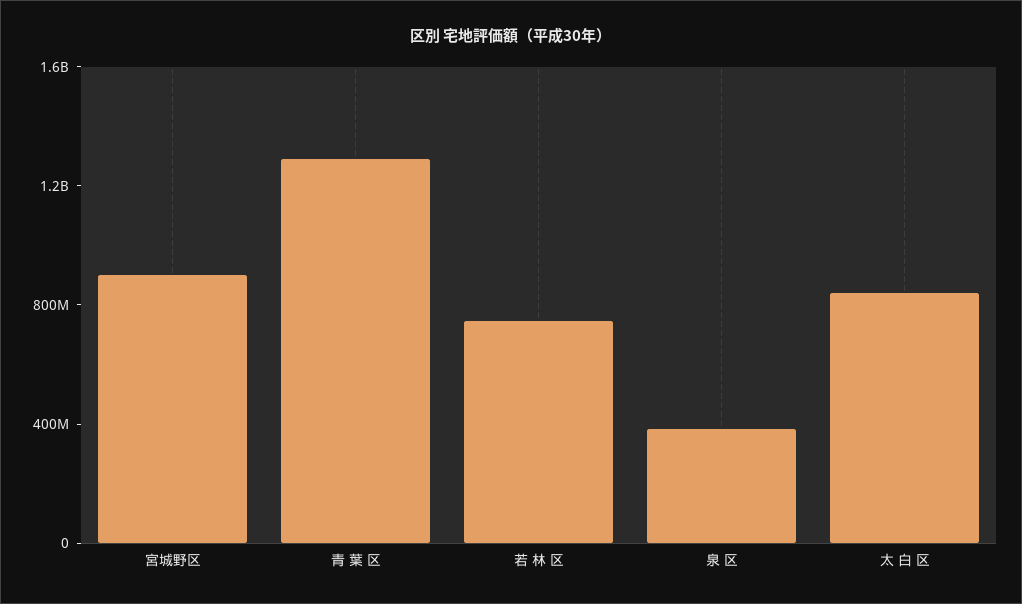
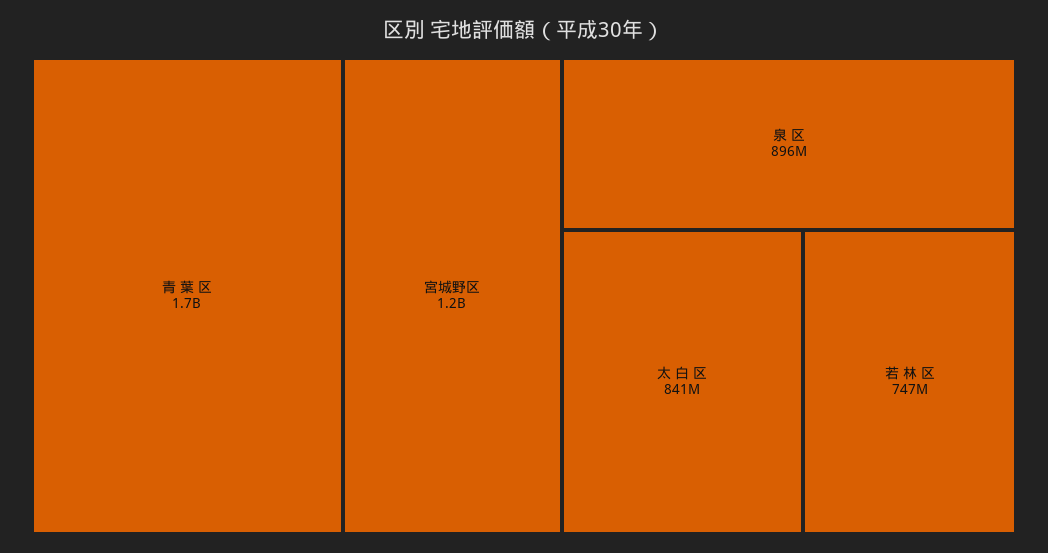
宮城野区: 900000000 -> 1200000000
青 葉 区: 1300000000 -> 1700000000
泉 区: 400000000 -> 896000000

